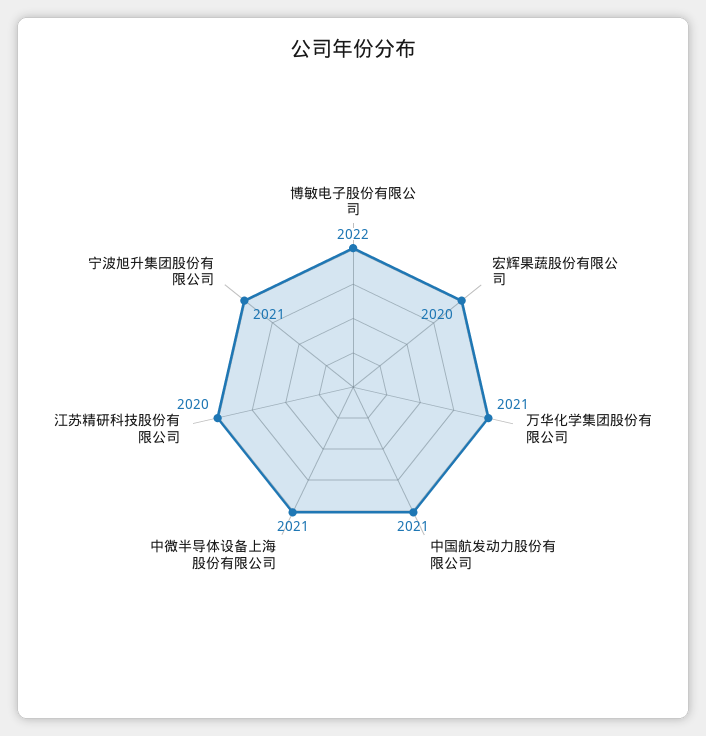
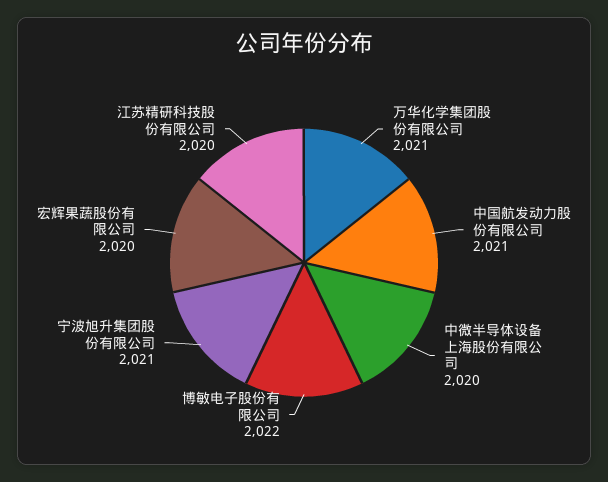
中微半导体设备上海股份有限公司: 2021 -> 2020

